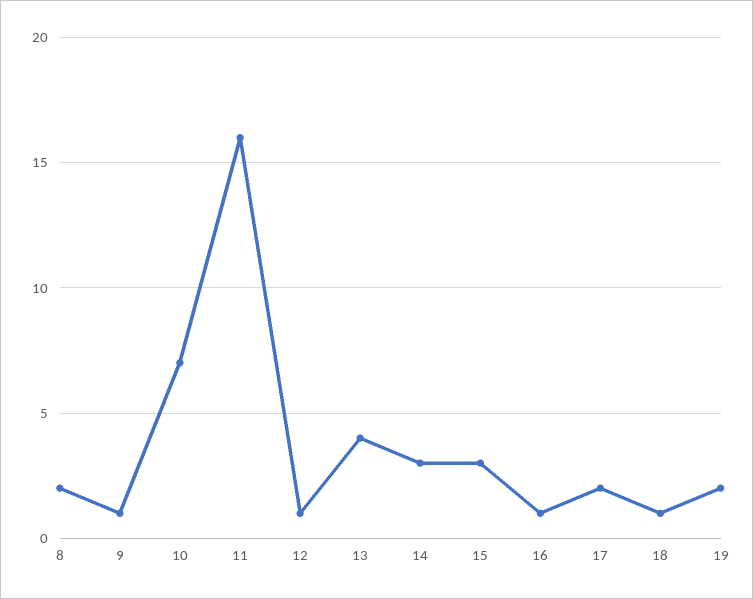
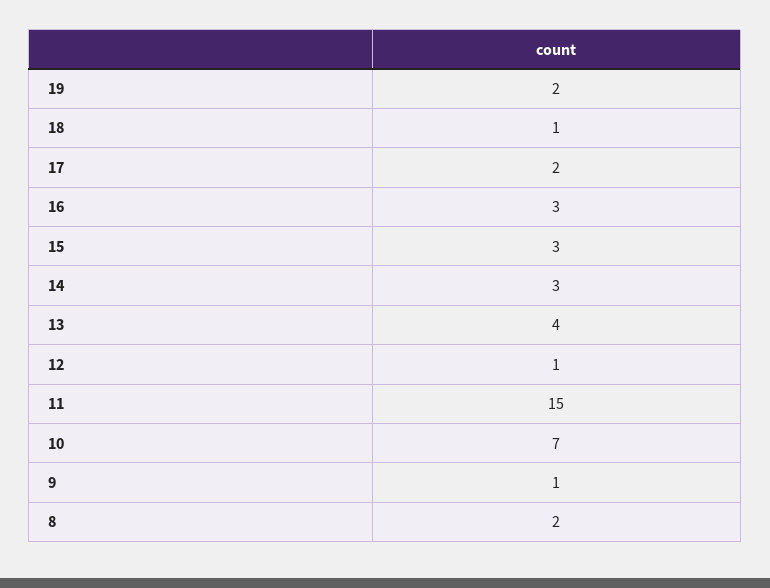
11: 16 -> 15
16: 1 -> 3

